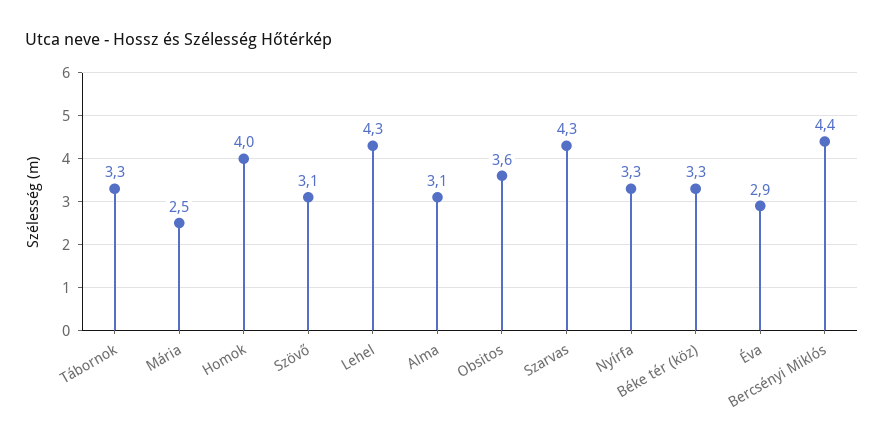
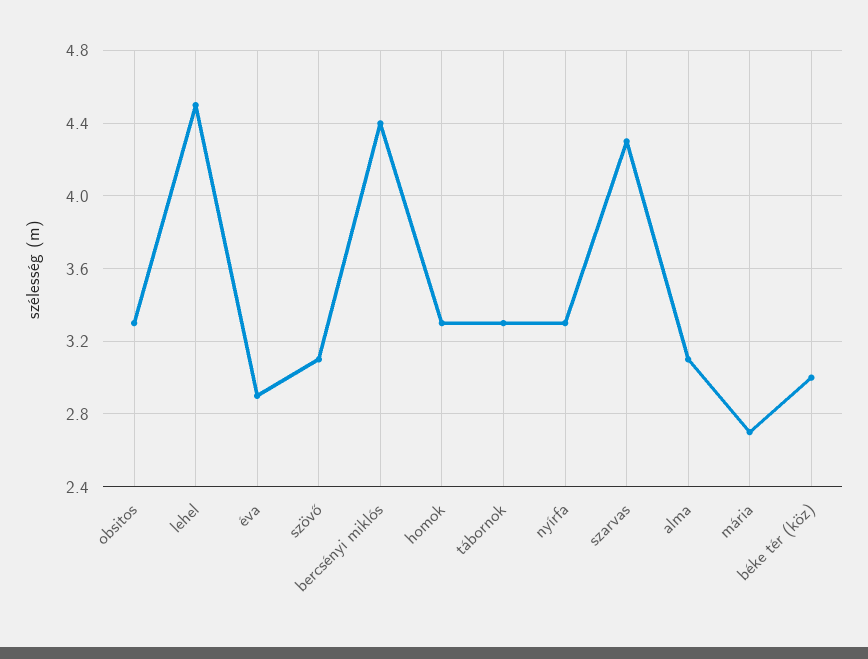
Mária: 2.5 -> 2.7
Homok: 4 -> 3.3
Lehel: 4.3 -> 4.5
Obsitos: 3.6 -> 3.3
Béke tér (köz): 3.3 -> 3

